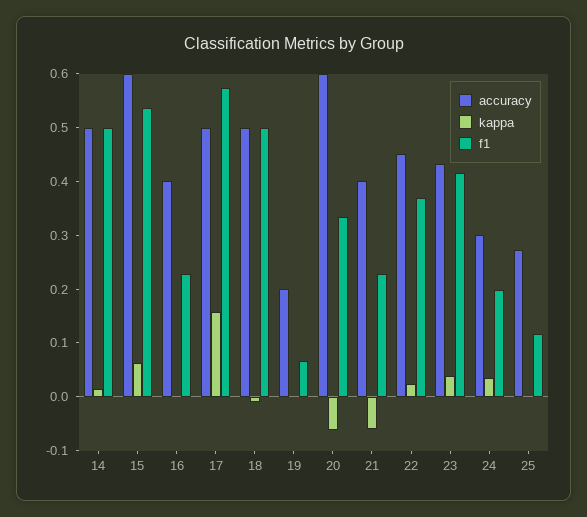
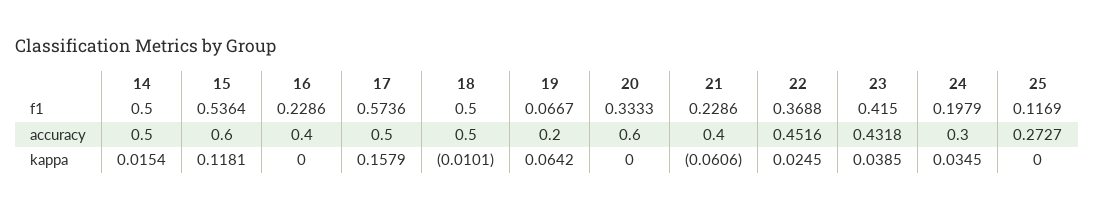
kappa, 15: 0.06 -> 0.1181
kappa, 19: 0 -> 0.0642
kappa, 20: -0.06 -> 0

